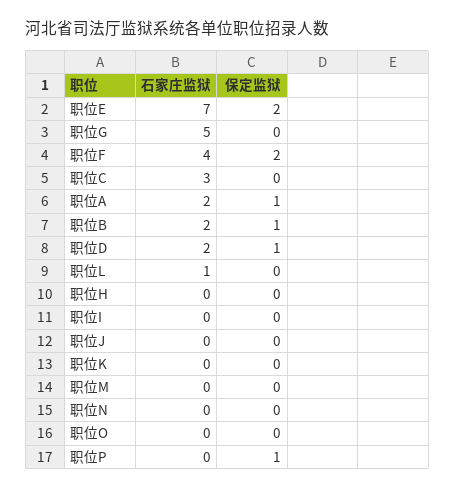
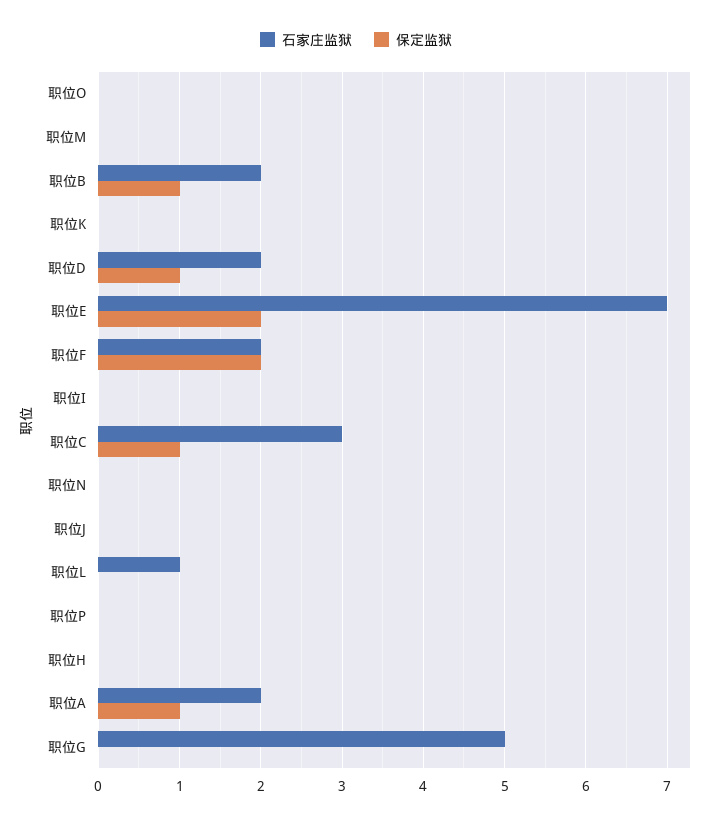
石家庄监狱, 职位F: 4 -> 2
保定监狱, 职位C: 0 -> 1
保定监狱, 职位P: 1 -> 0

